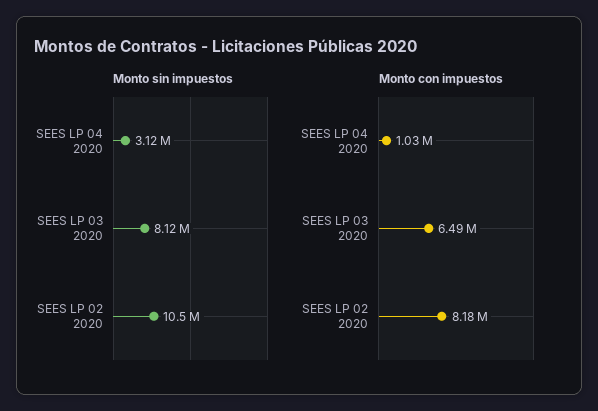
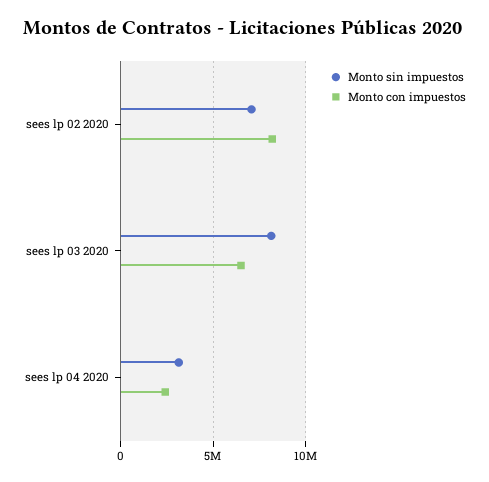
Monto sin impuestos, SEES LP 02 2020: 10500000 -> 7000000
Monto con impuestos, SEES LP 04 2020: 1030000 -> 2500000

